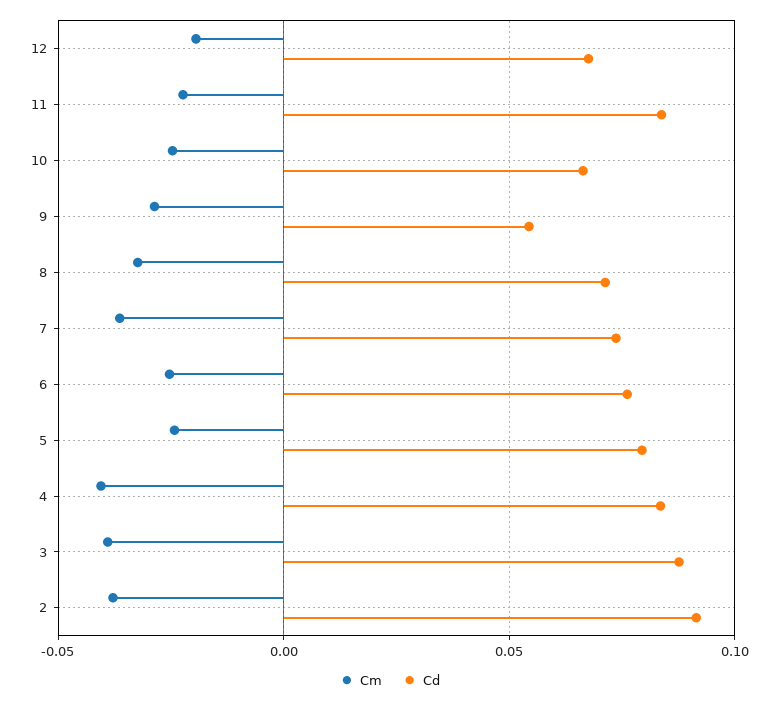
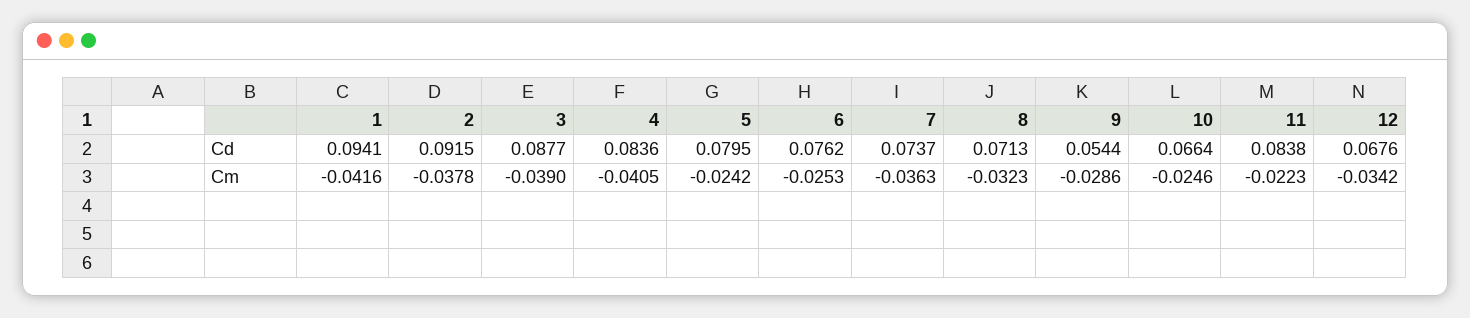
Cm, 12: -0.02 -> -0.0342
Cd, 1: none -> 0.0941
Cm, 1: none -> -0.0416

